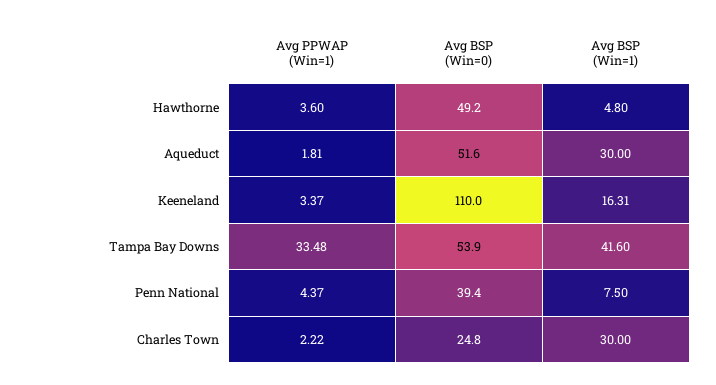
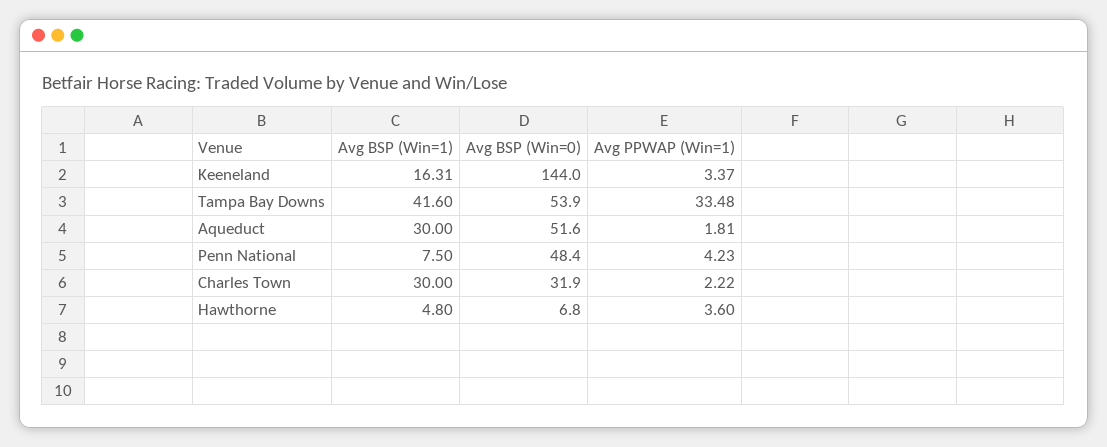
Avg BSP (Win=0), Hawthorne: 49.2 -> 6.8
Avg BSP (Win=0), Keeneland: 110 -> 144
Avg PPWAP (Win=1), Penn National: 4.37 -> 4.23
Avg BSP (Win=0), Penn National: 39.4 -> 48.4
Avg BSP (Win=0), Charles Town: 24.8 -> 31.9

